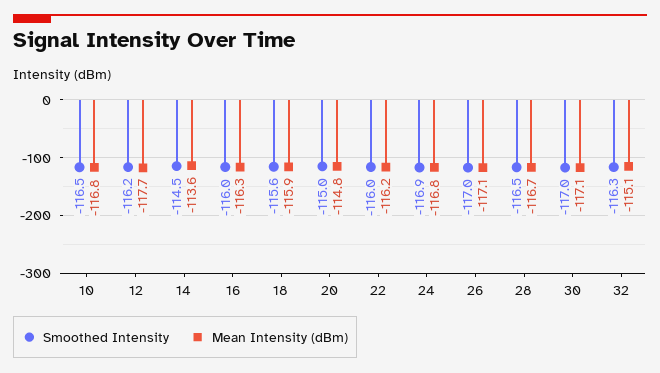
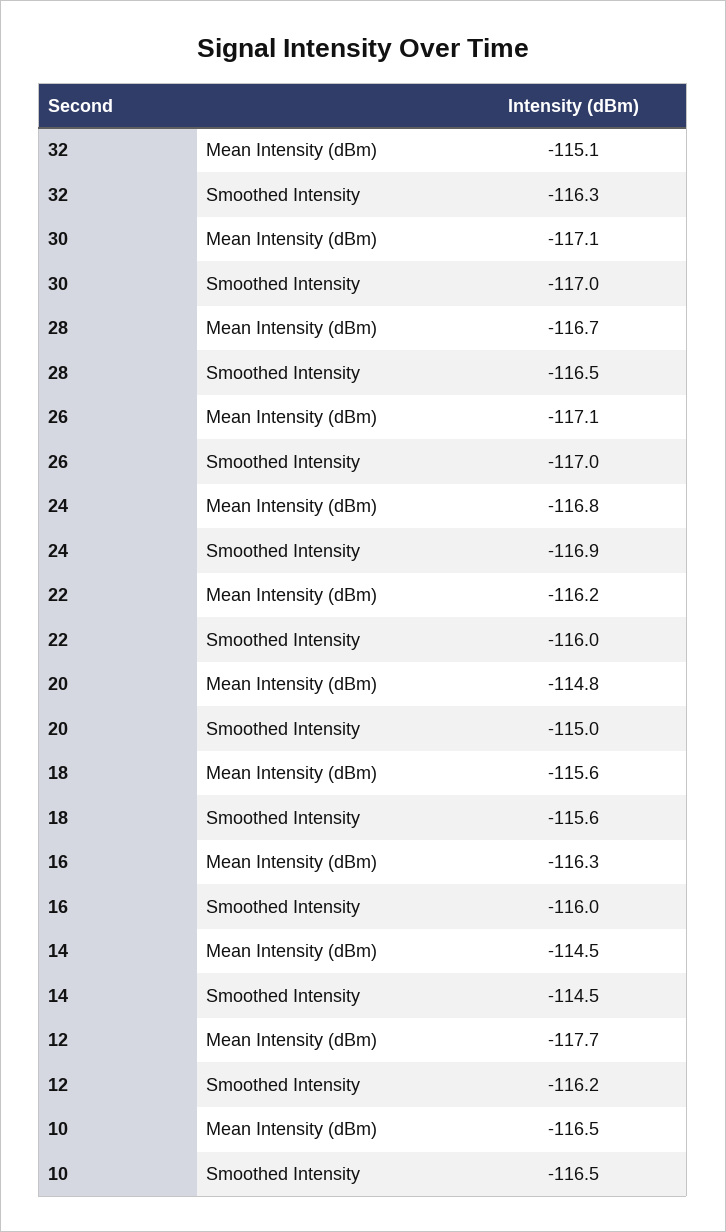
Mean Intensity (dBm), 10: -116.8 -> -116.5
Mean Intensity (dBm), 14: -113.6 -> -114.5
Mean Intensity (dBm), 18: -115.9 -> -115.6

